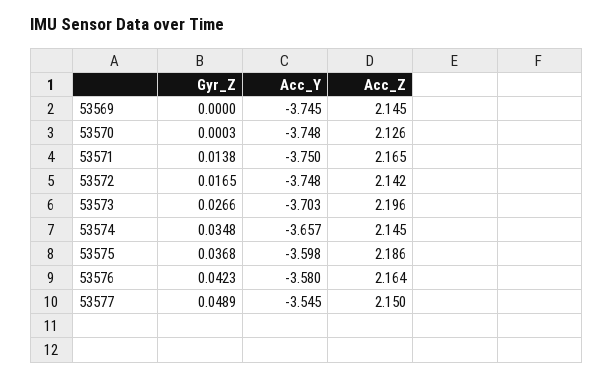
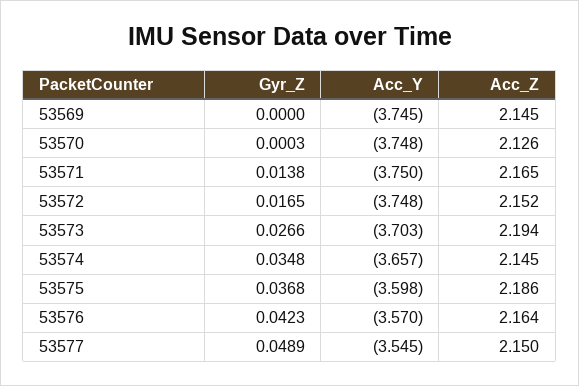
Acc_Z, 53572: 2.142 -> 2.152
Acc_Z, 53573: 2.196 -> 2.194
Acc_Y, 53576: -3.58 -> -3.57

